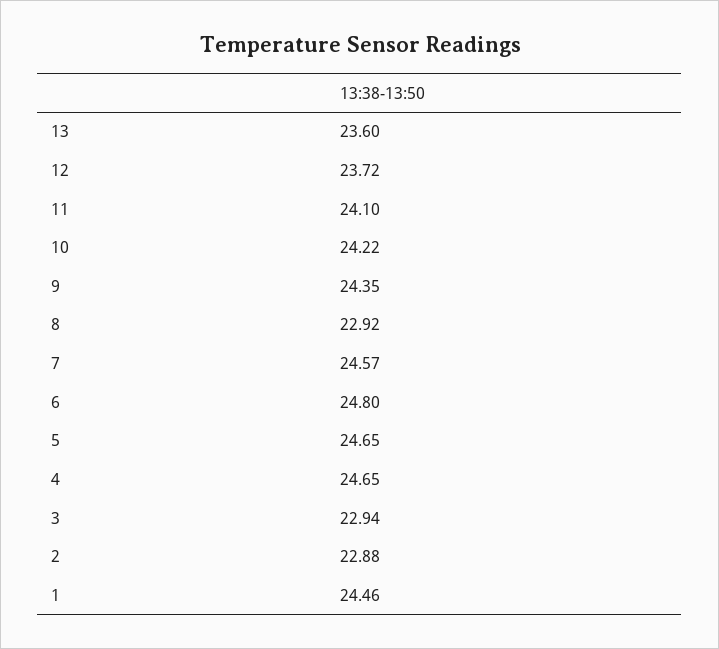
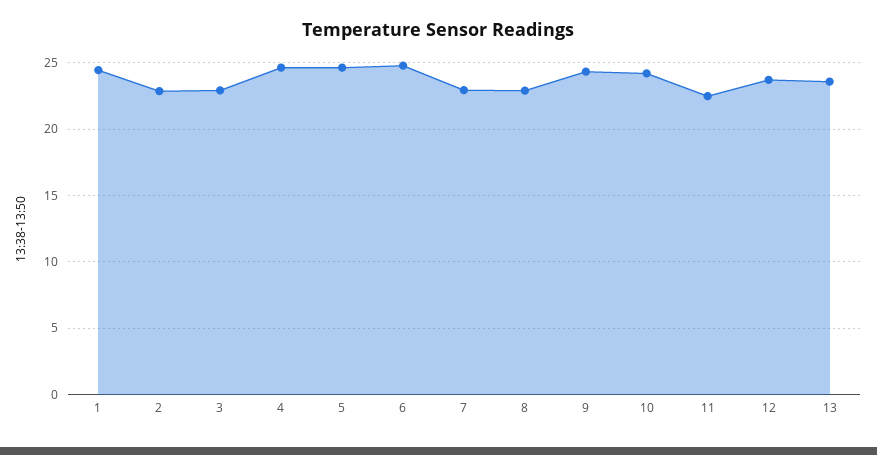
11: 24.1 -> 22.5
7: 24.57 -> 23

